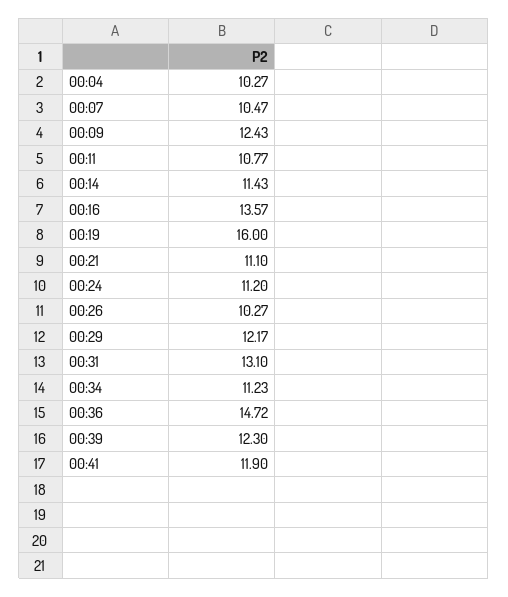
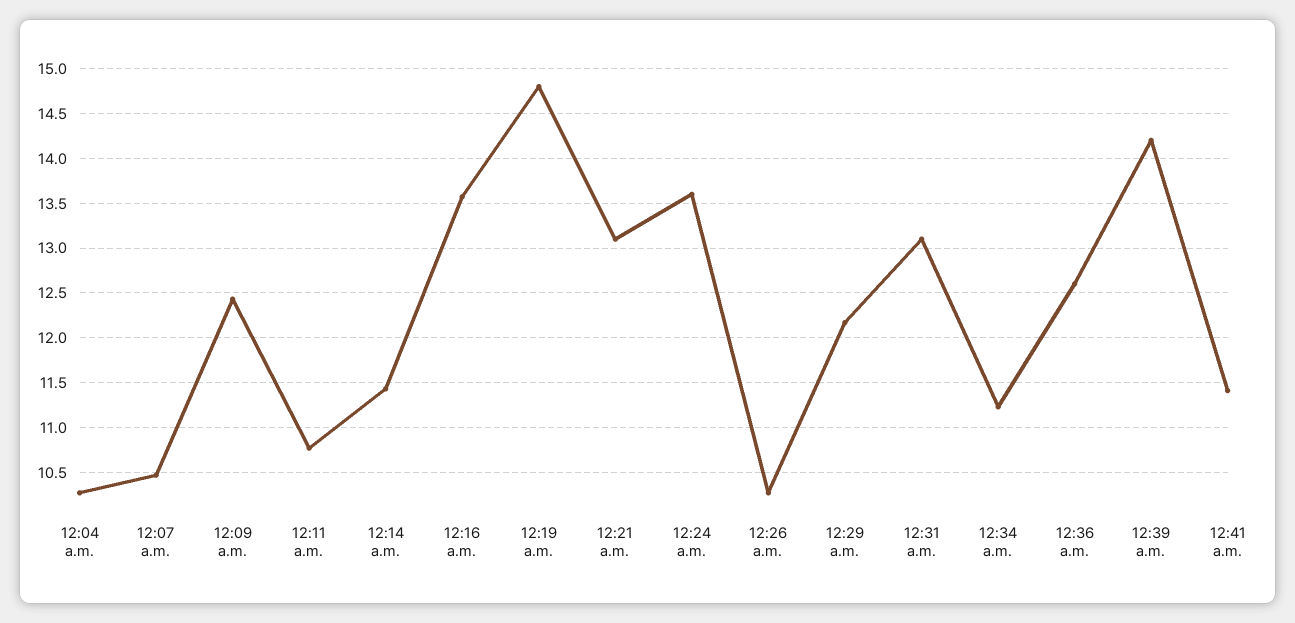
00:19: 16 -> 14.8
00:21: 11.1 -> 13.1
00:24: 11.2 -> 13.6
00:36: 14.72 -> 12.6
00:39: 12.3 -> 14.2
00:41: 11.9 -> 11.4

